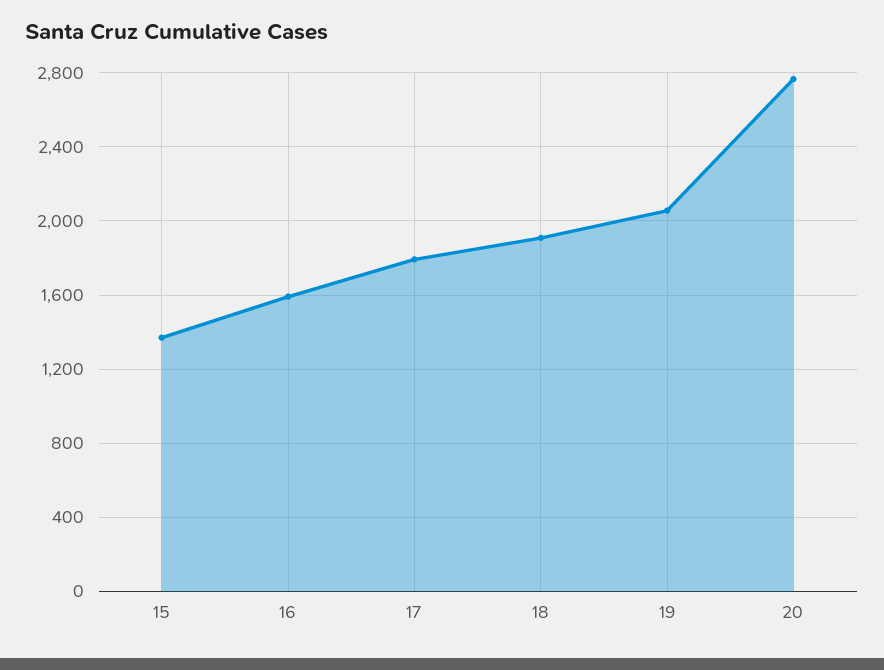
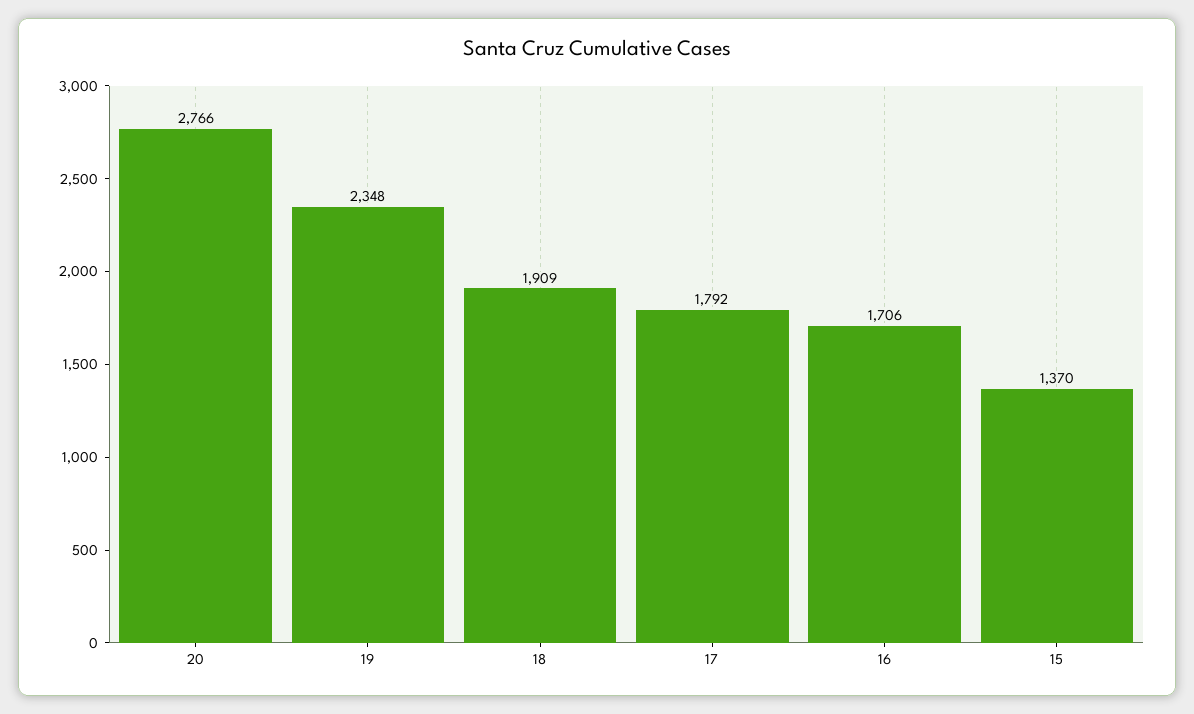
16: 1600 -> 1706
19: 2050 -> 2348

